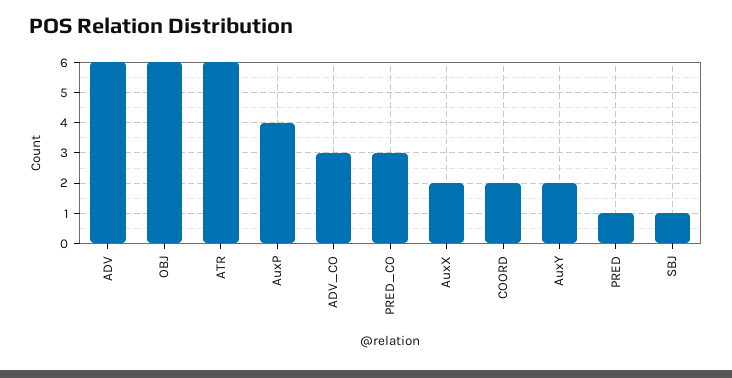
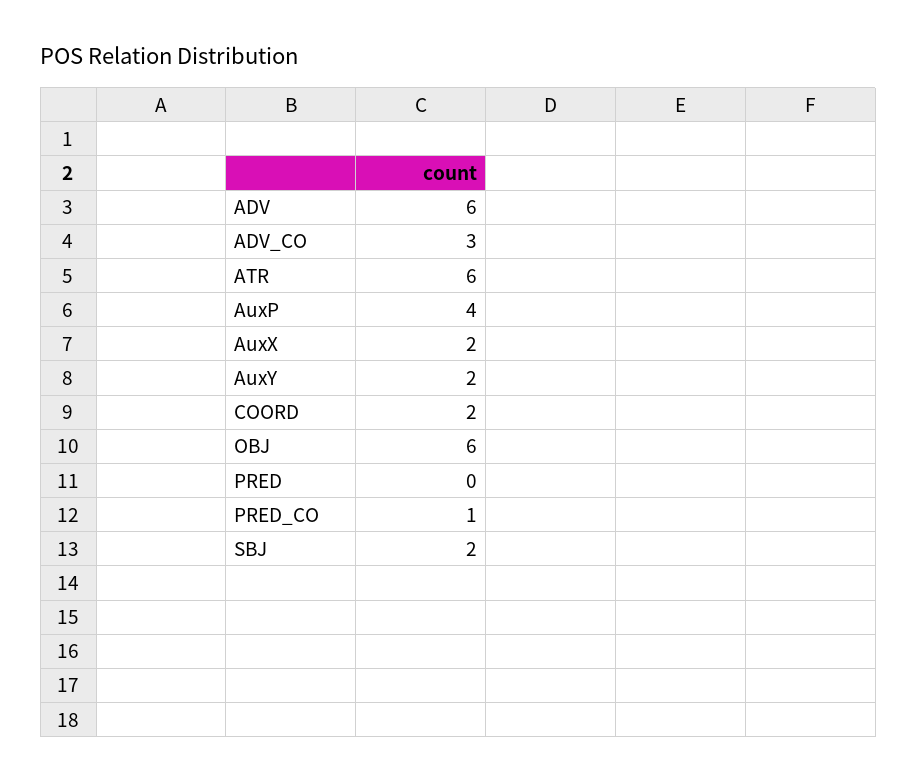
PRED_CO: 3 -> 1
PRED: 1 -> 0
SBJ: 1 -> 2

